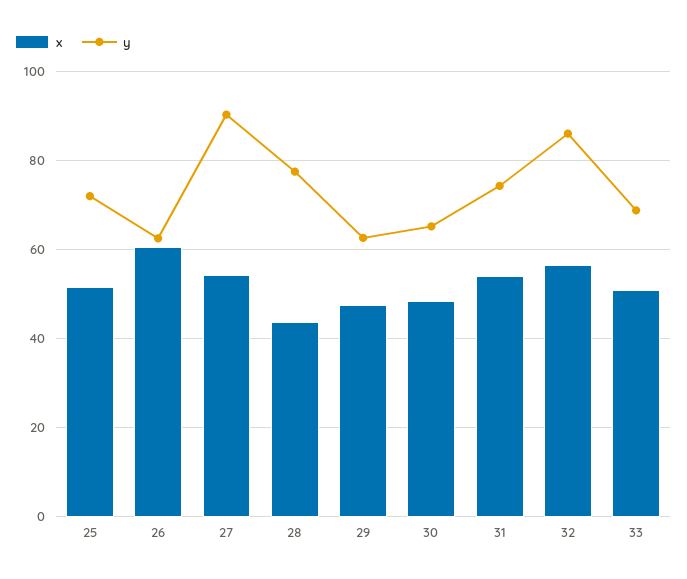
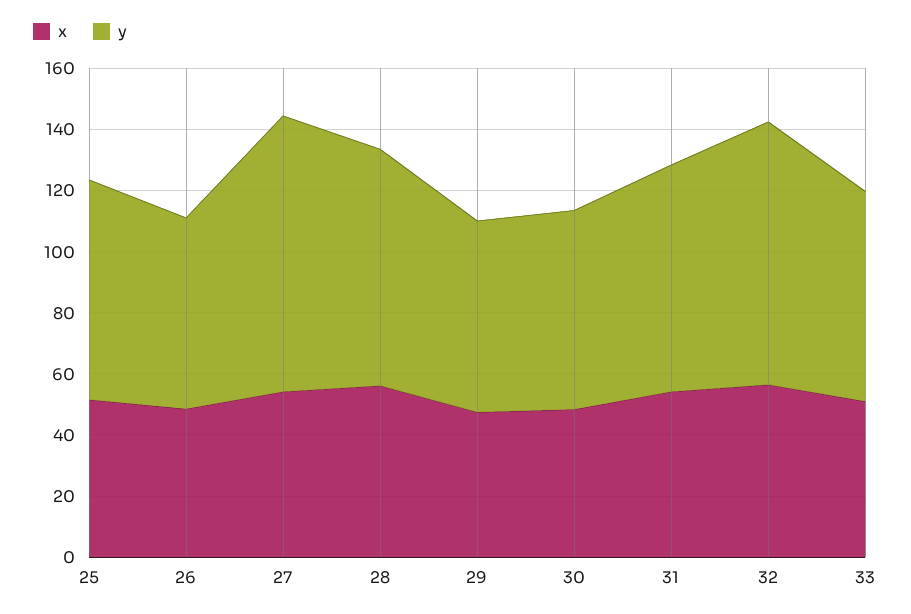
x, 26: 60 -> 50
x, 28: 44 -> 55

